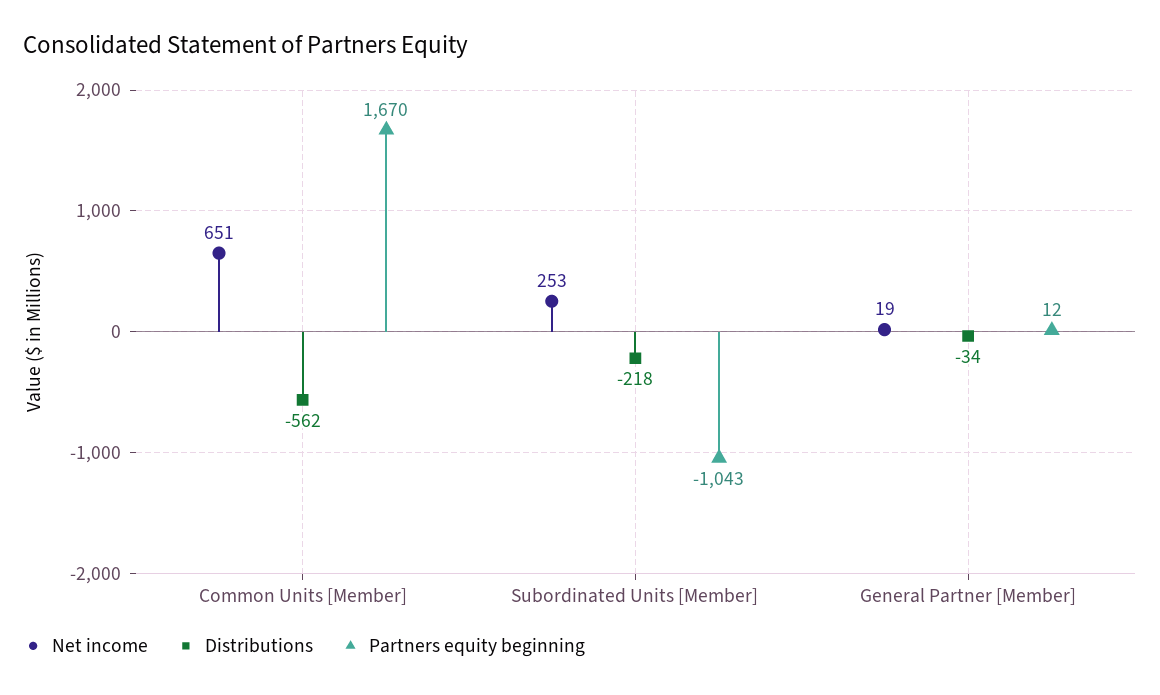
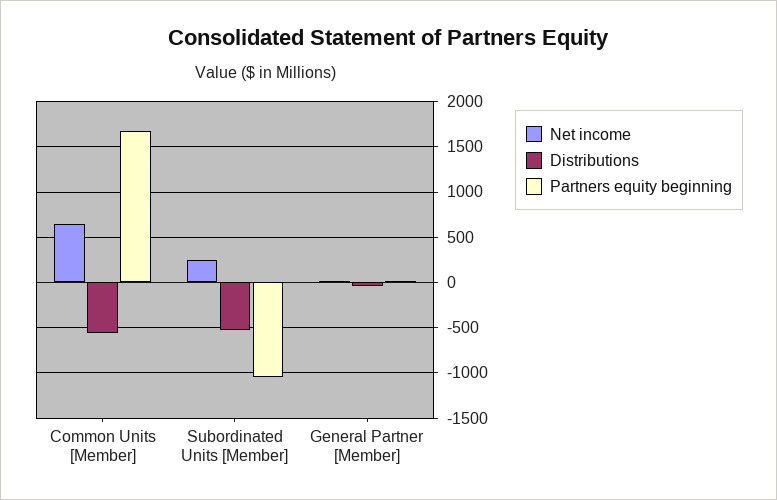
Distributions, Subordinated Units [Member]: -218 -> -500

